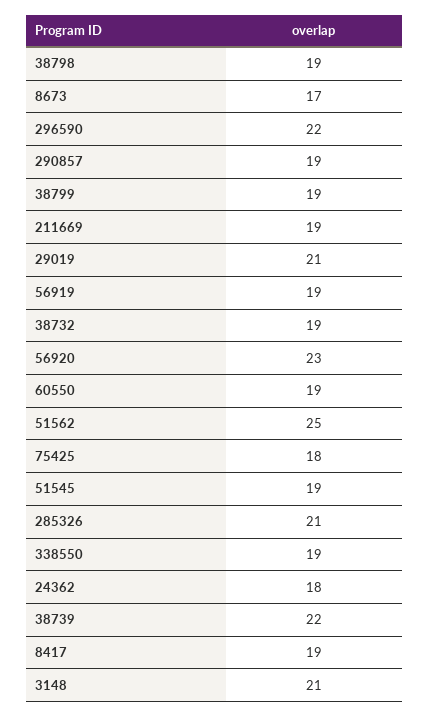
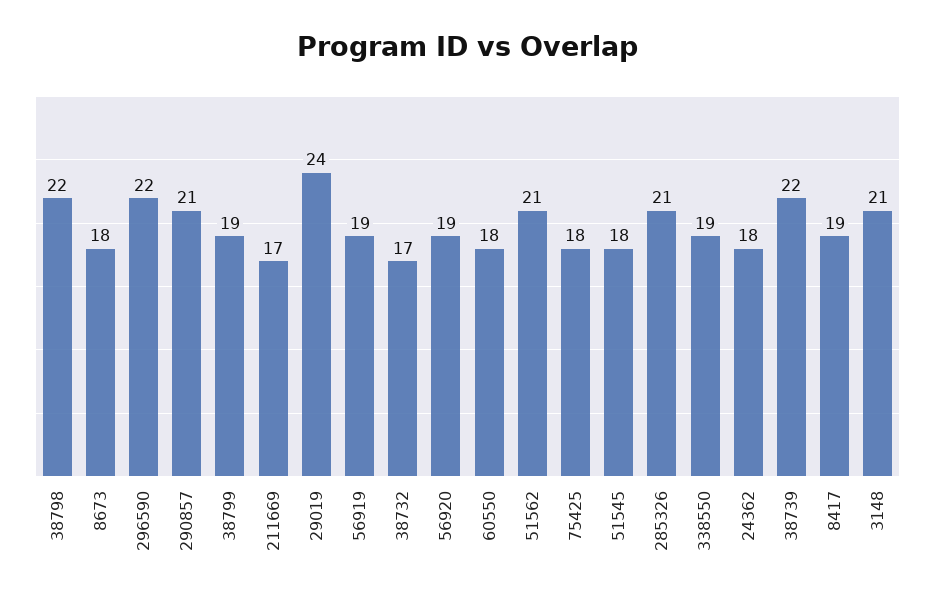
38798: 19 -> 22
8673: 17 -> 18
290857: 19 -> 21
211669: 19 -> 17
29019: 21 -> 24
38732: 19 -> 17
56920: 23 -> 19
60550: 19 -> 18
51562: 25 -> 21
51545: 19 -> 18

